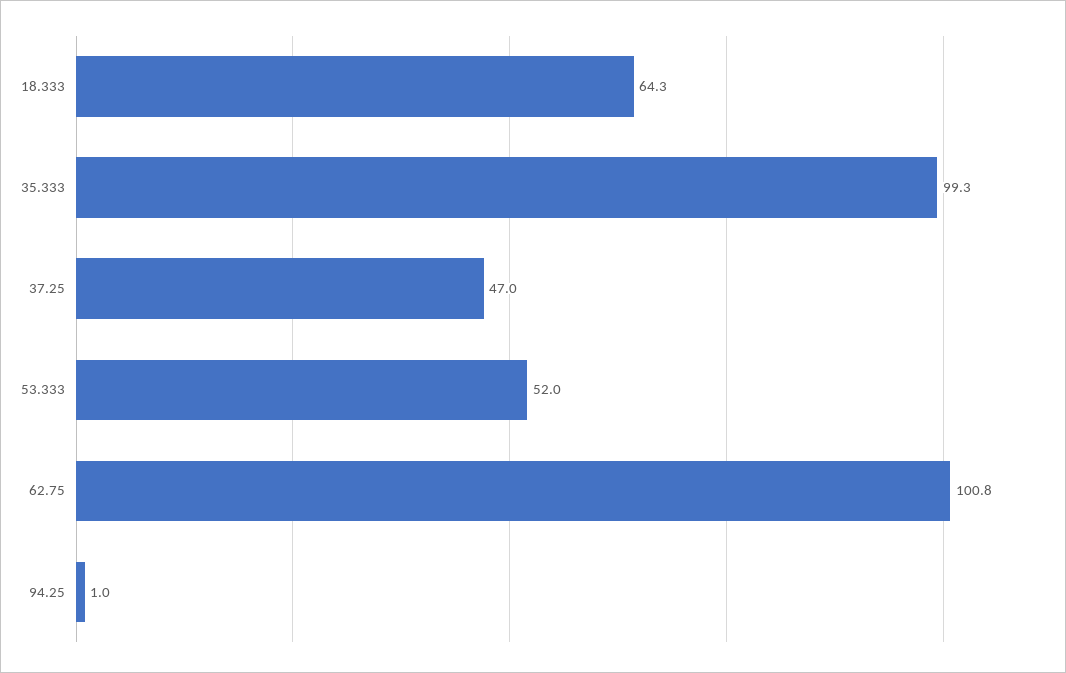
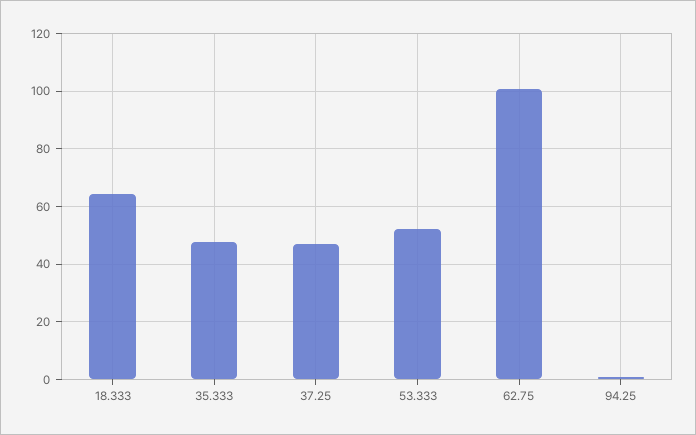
35.333: 99.3 -> 47.5

